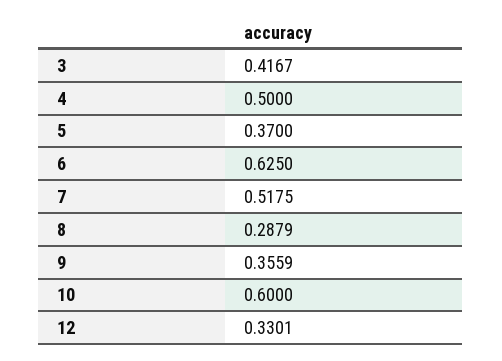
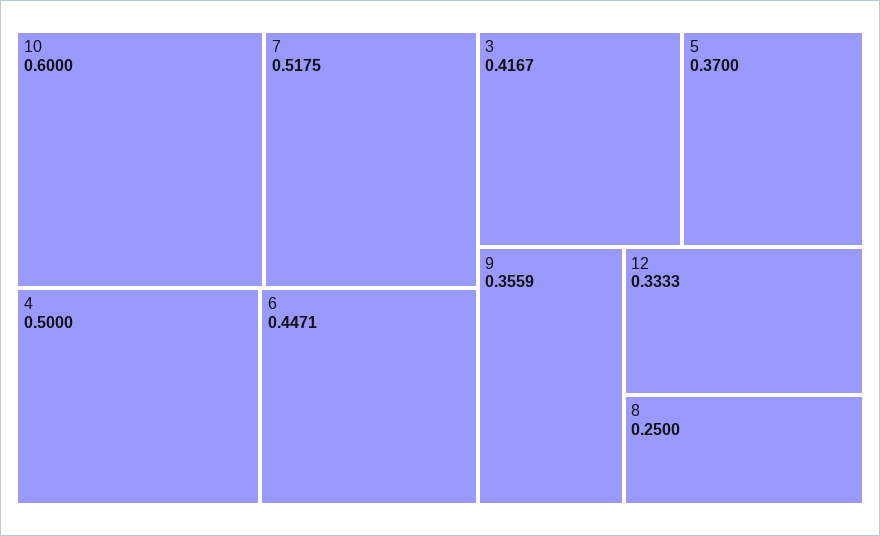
6: 0.625 -> 0.4471
8: 0.2879 -> 0.25
12: 0.3301 -> 0.3333

